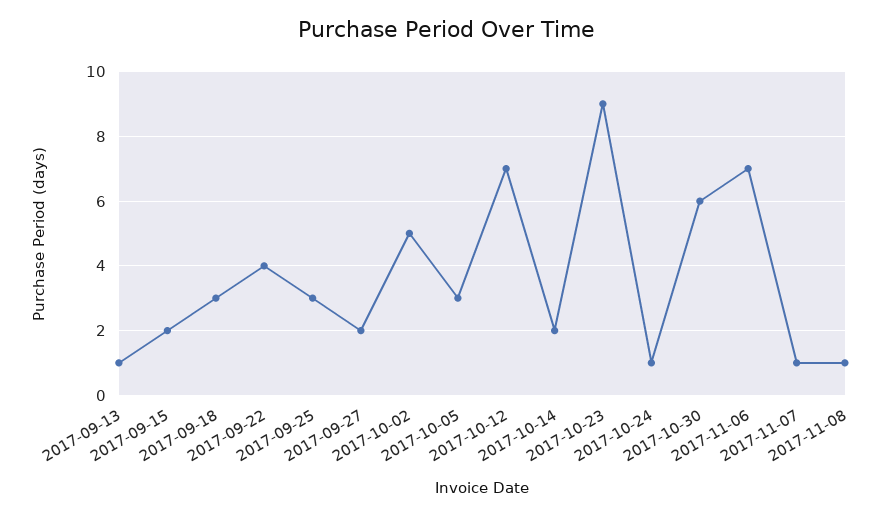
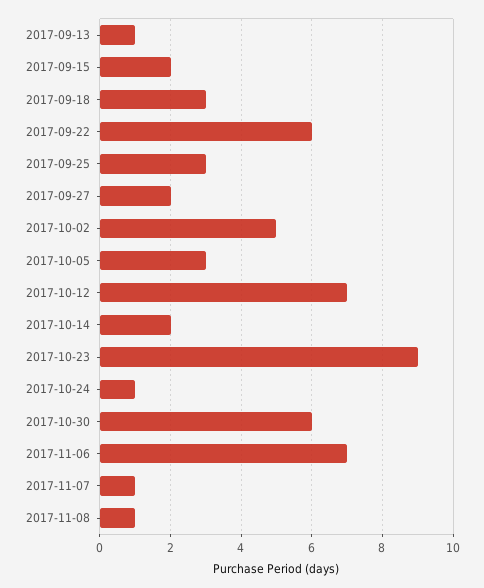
2017-09-22: 4 -> 6

